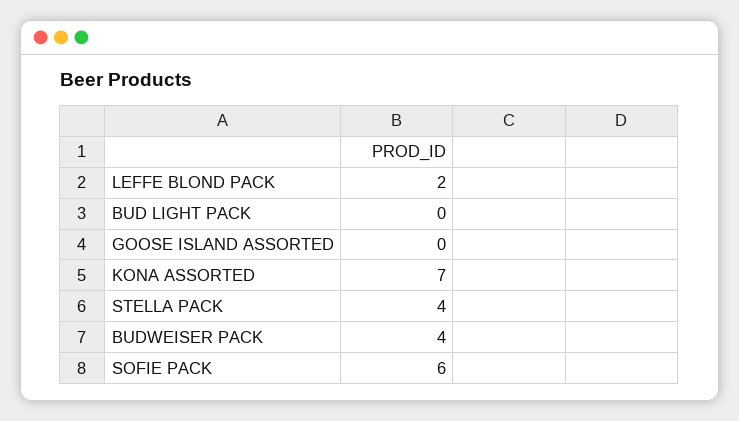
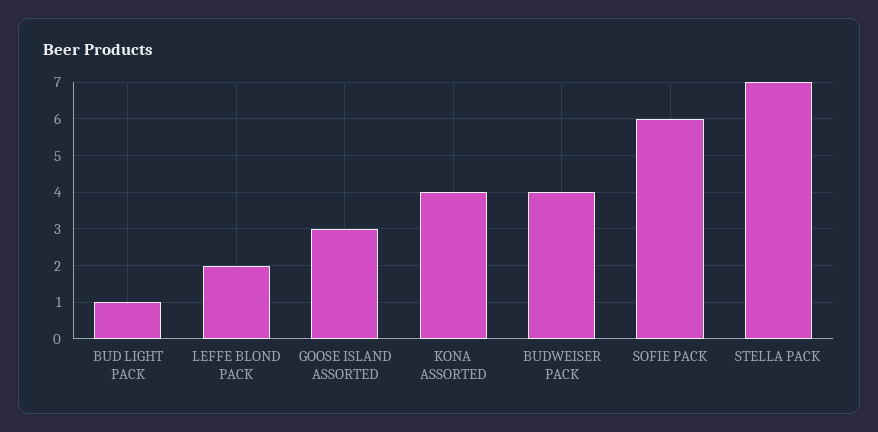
BUD LIGHT PACK: 0 -> 1
GOOSE ISLAND ASSORTED: 0 -> 3
KONA ASSORTED: 7 -> 4
STELLA PACK: 4 -> 7

